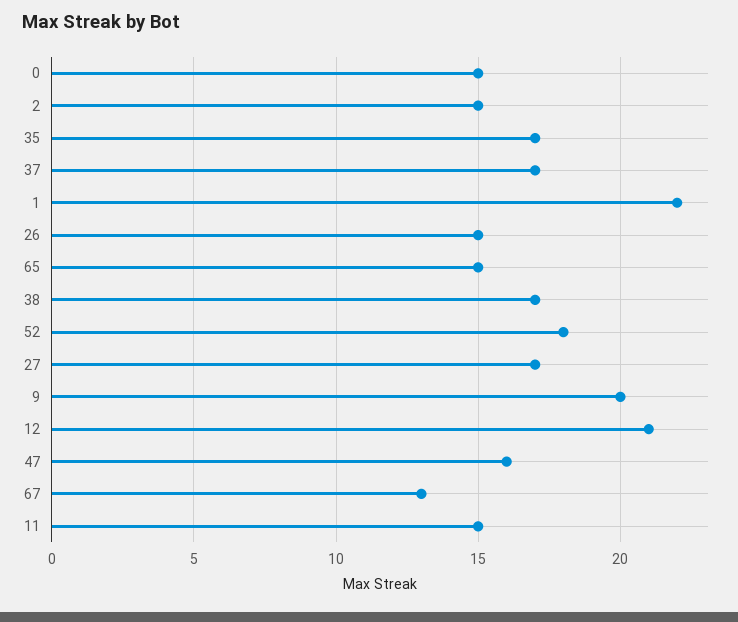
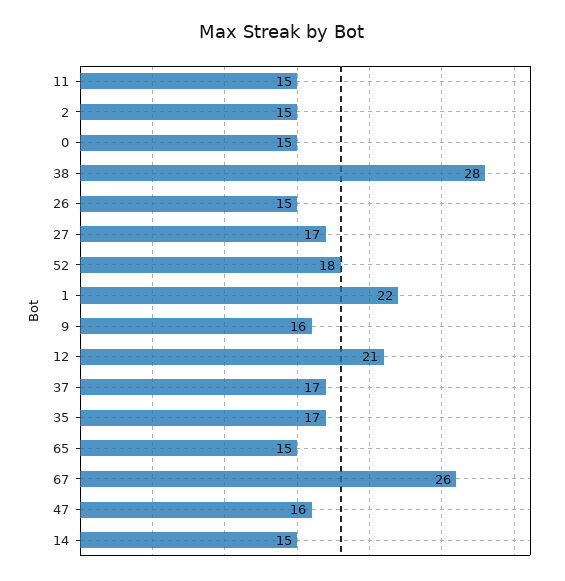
38: 17 -> 28
9: 20 -> 16
67: 13 -> 26
14: none -> 15

